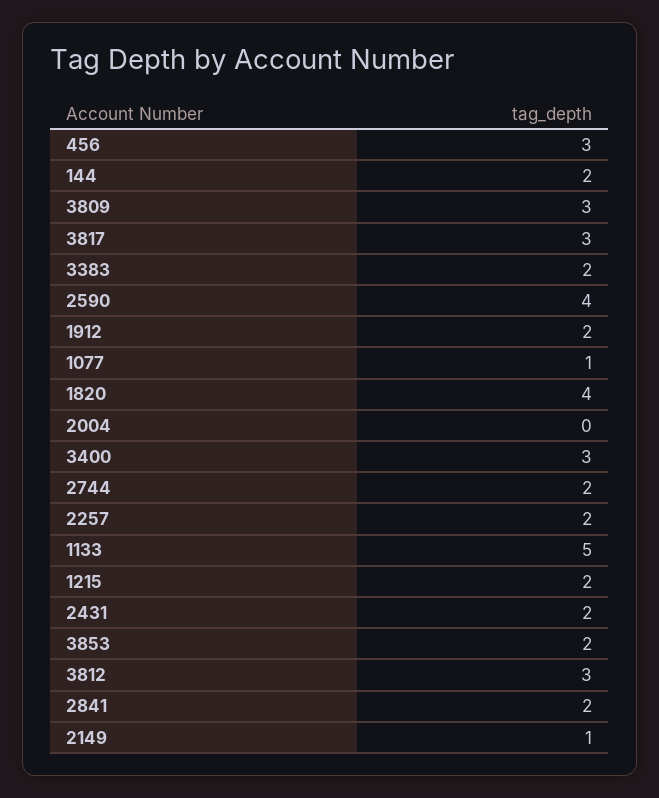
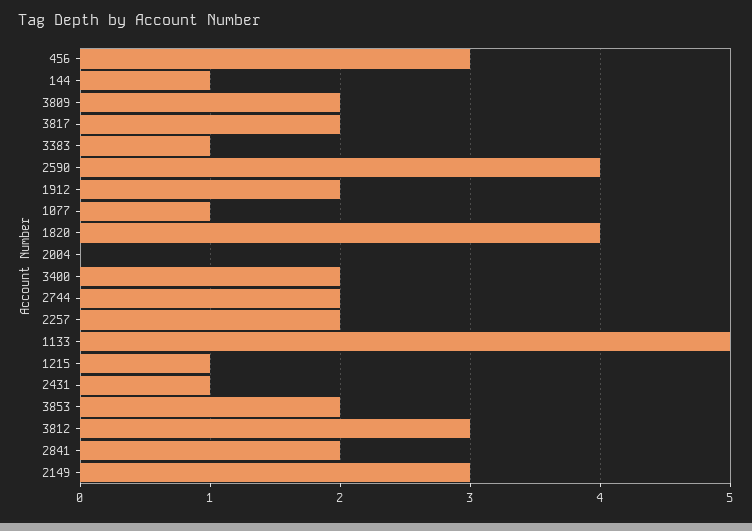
144: 2 -> 1
3809: 3 -> 2
3817: 3 -> 2
3383: 2 -> 1
3400: 3 -> 2
1215: 2 -> 1
2431: 2 -> 1
2149: 1 -> 3

